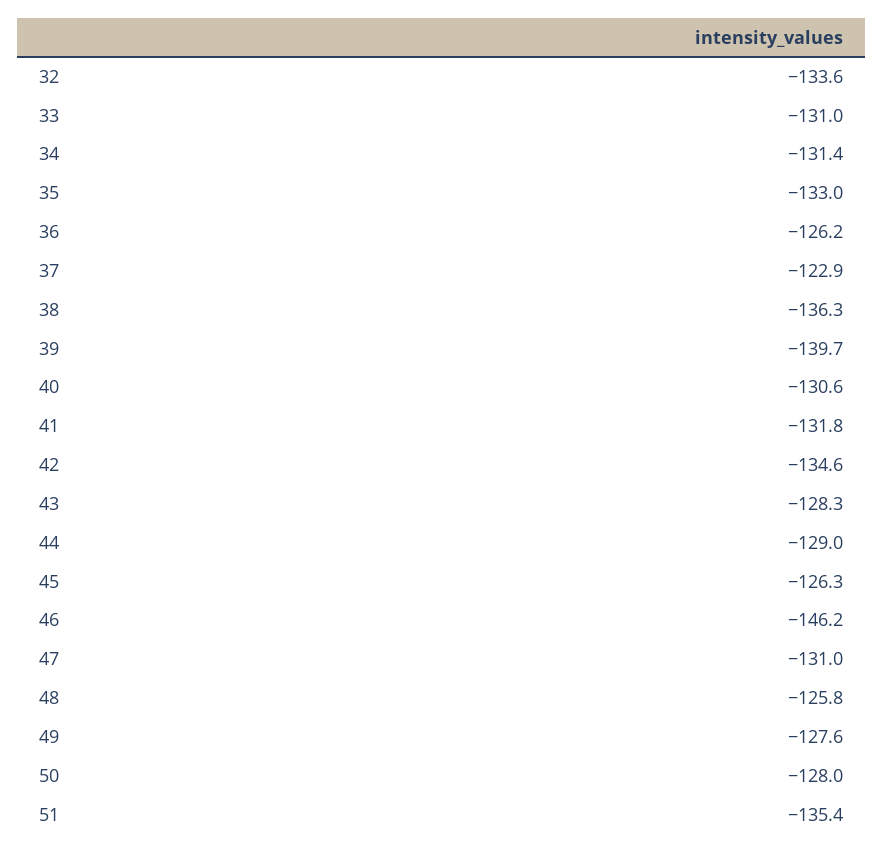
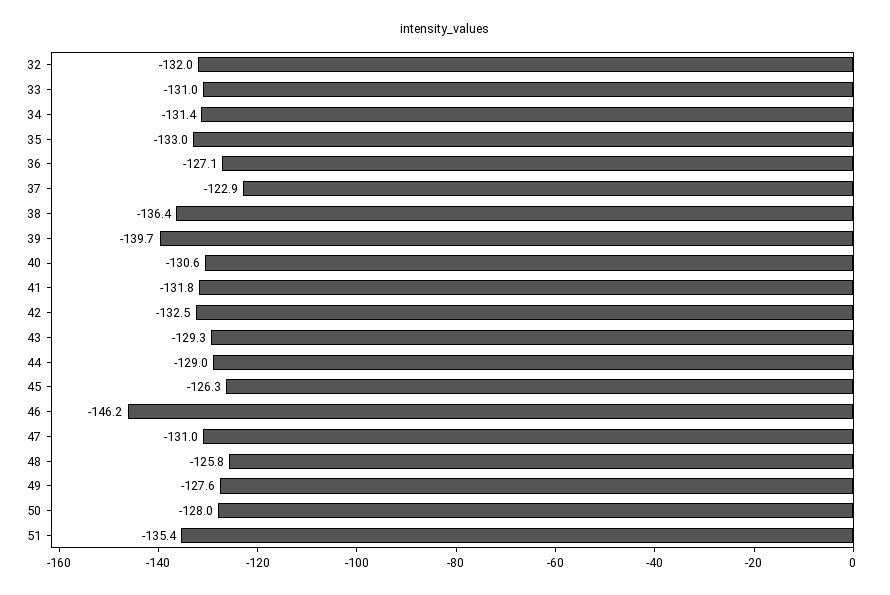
32: -133.6 -> -132
36: -126.2 -> -127.1
38: -136.3 -> -136.4
42: -134.6 -> -132.5
43: -128.3 -> -129.3

